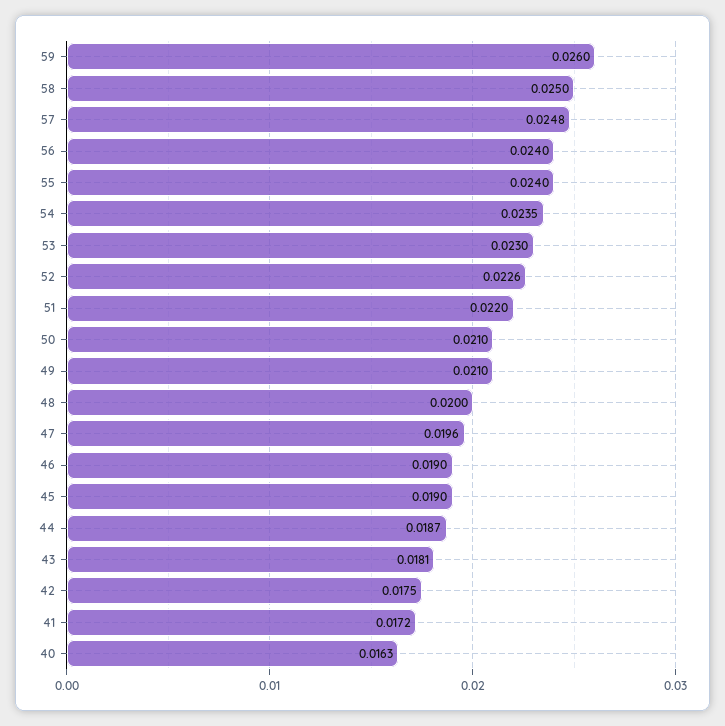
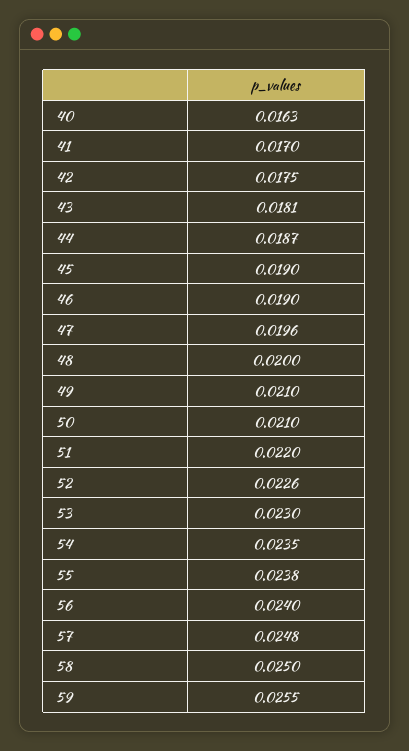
59: 0.026 -> 0.0255
55: 0.024 -> 0.0238
41: 0.0172 -> 0.017

